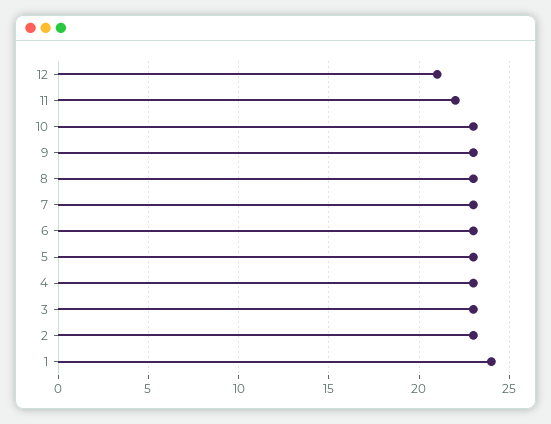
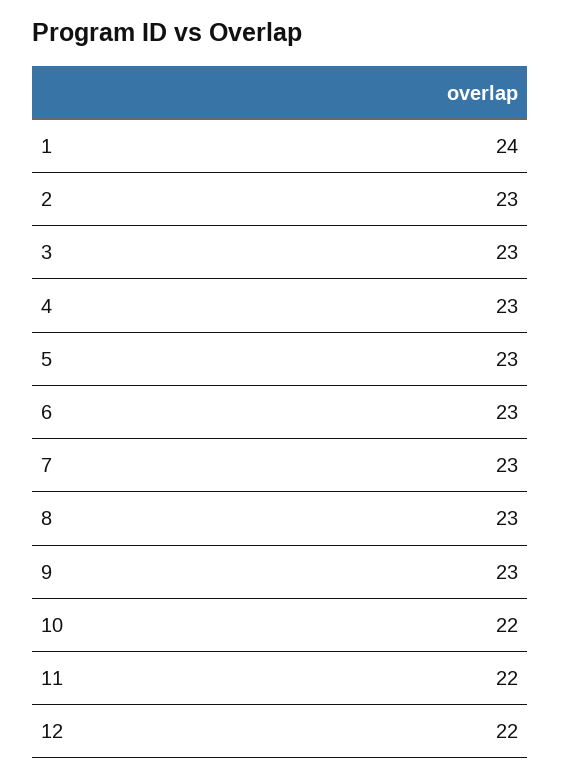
12: 21 -> 22
10: 23 -> 22

